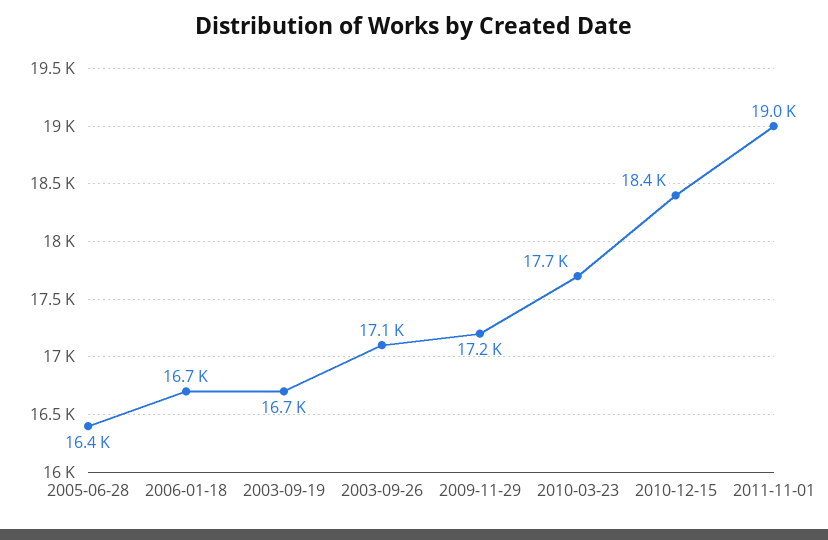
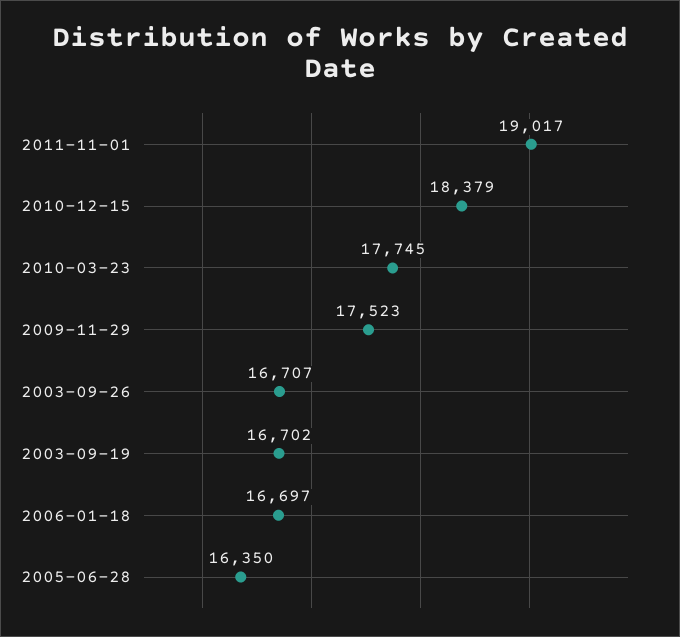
2003-09-26: 17100 -> 16707
2009-11-29: 17200 -> 17523

